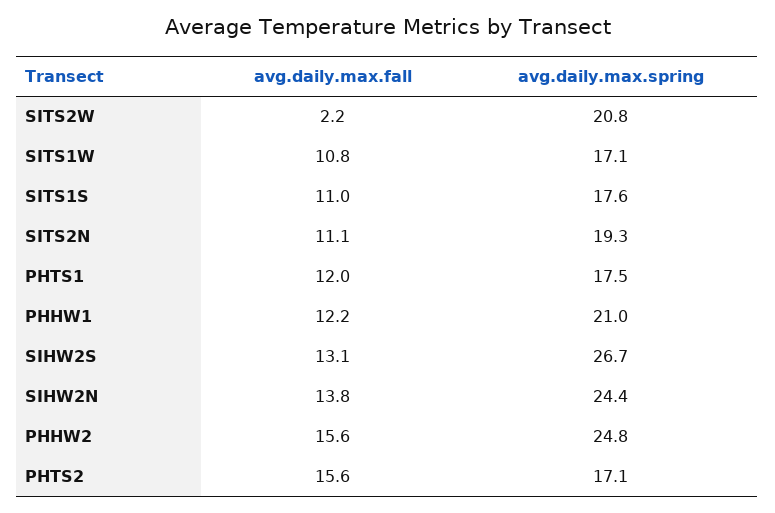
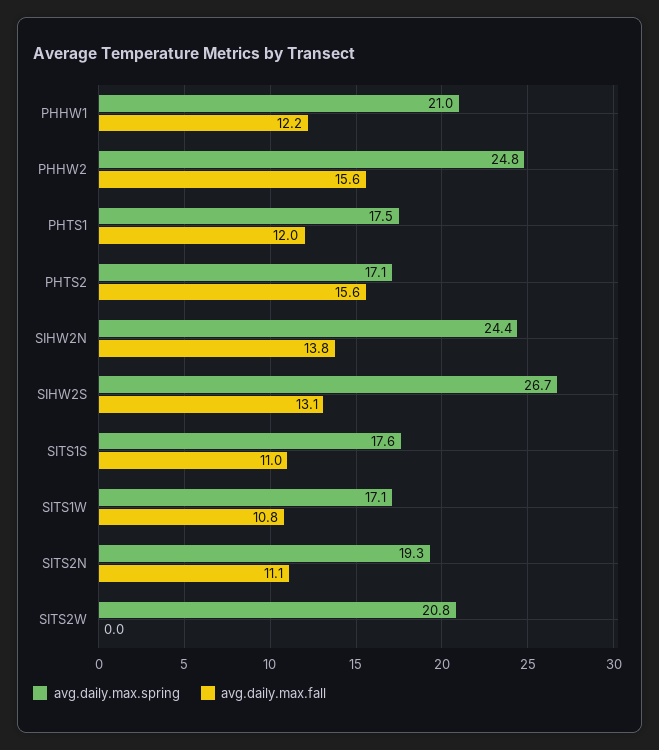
avg.daily.max.fall, SITS2W: 2.2 -> 0

